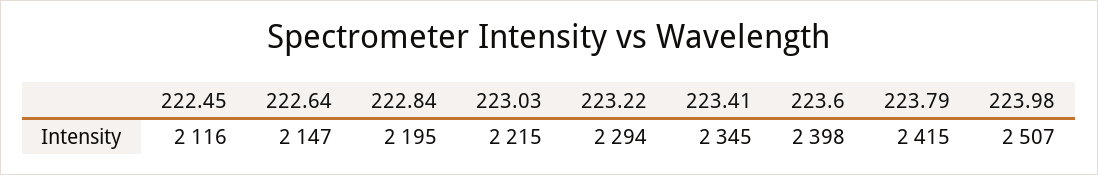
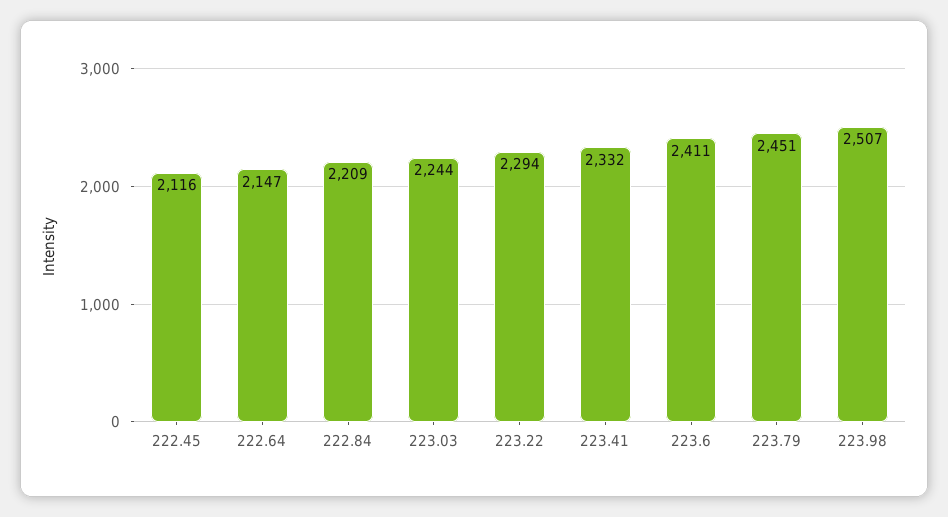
222.84: 2195 -> 2209
223.03: 2215 -> 2244
223.41: 2345 -> 2332
223.6: 2398 -> 2411
223.79: 2415 -> 2451

